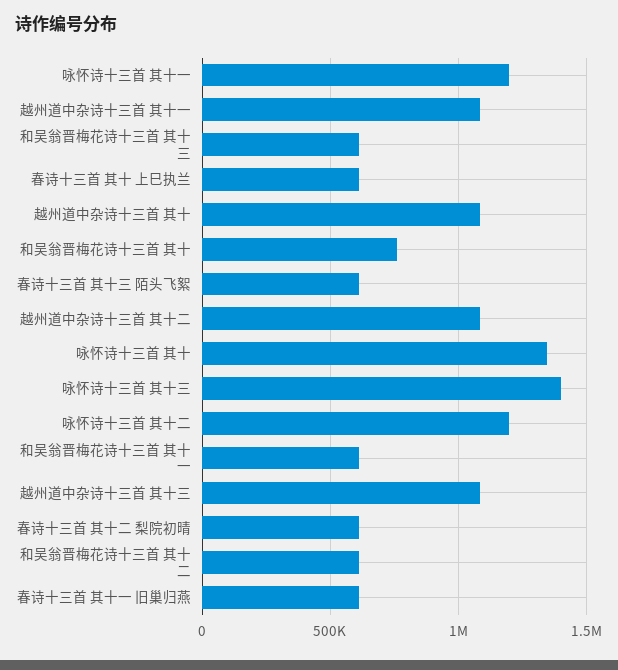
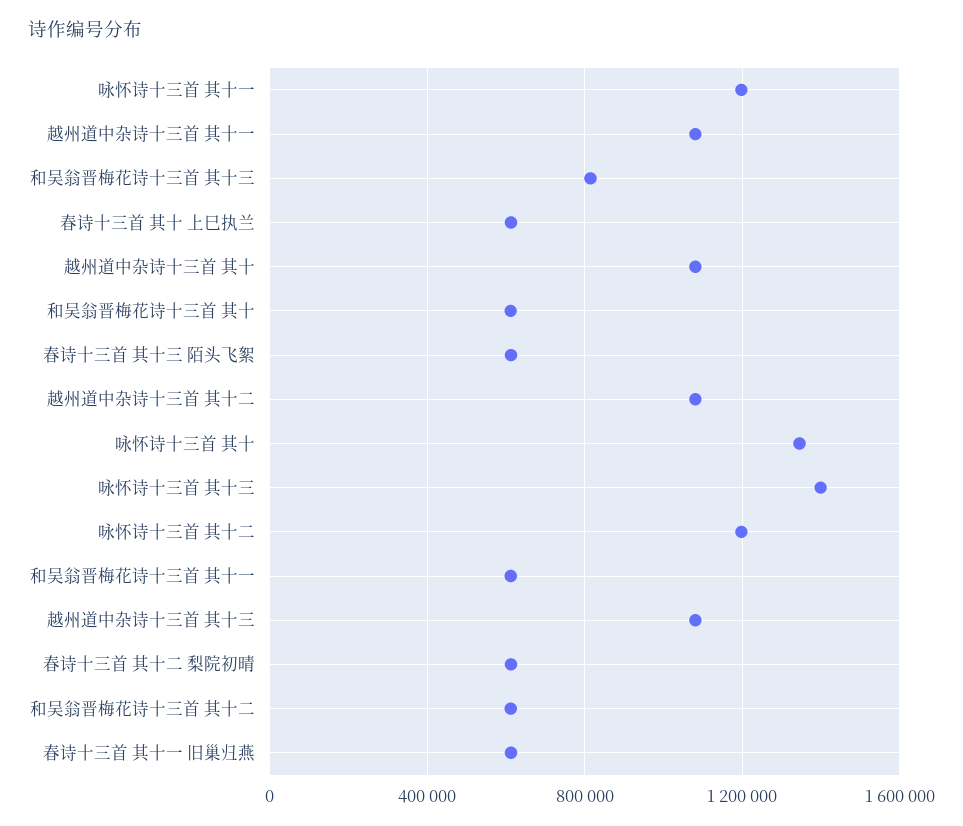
和吴翁晋梅花诗十三首 其十三: 600000 -> 800000
和吴翁晋梅花诗十三首 其十: 750000 -> 600000

